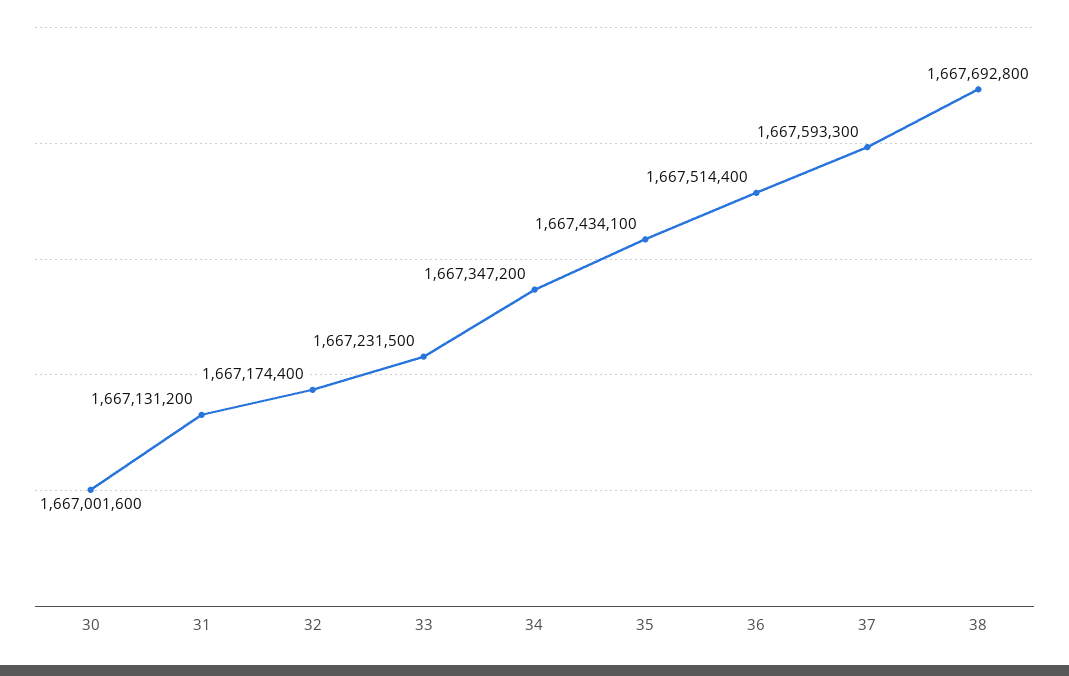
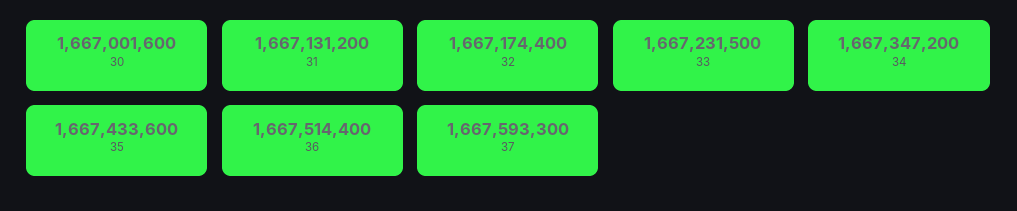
35: 1667434100 -> 1667433600
38: 1667692800 -> none

